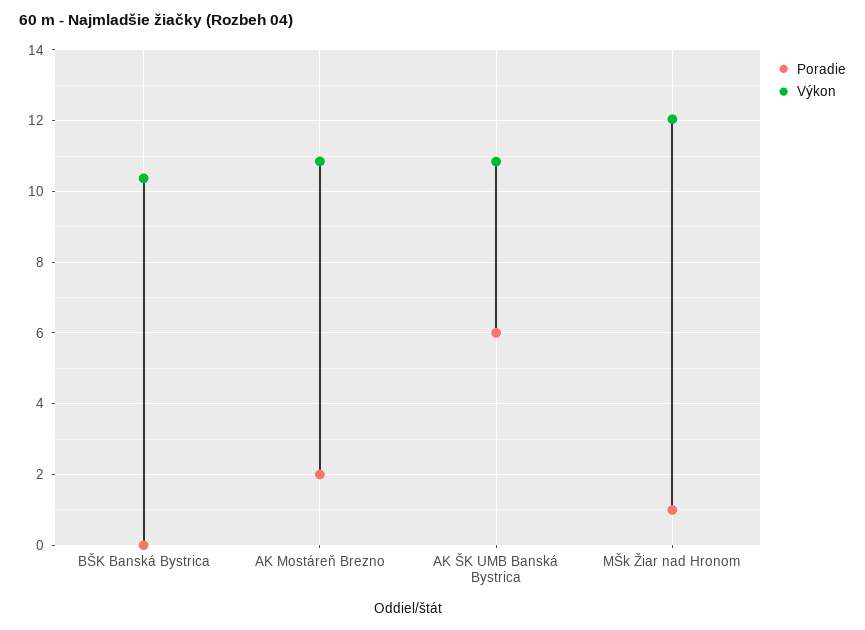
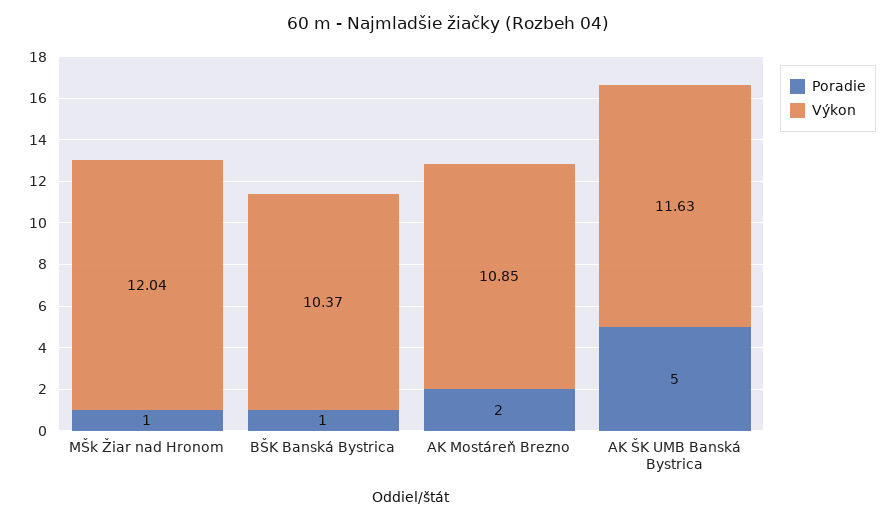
Poradie, BŠK Banská Bystrica: 0 -> 1
Poradie, AK ŠK UMB Banská Bystrica: 6 -> 5
Výkon, AK ŠK UMB Banská Bystrica: 10.8 -> 11.63

